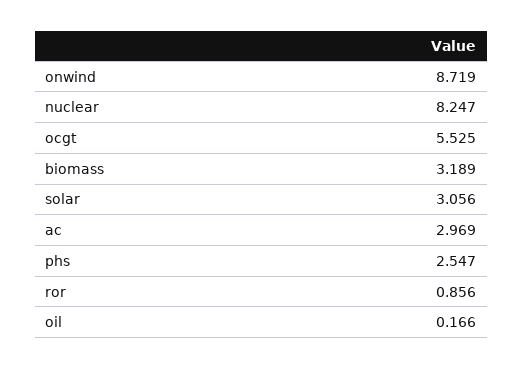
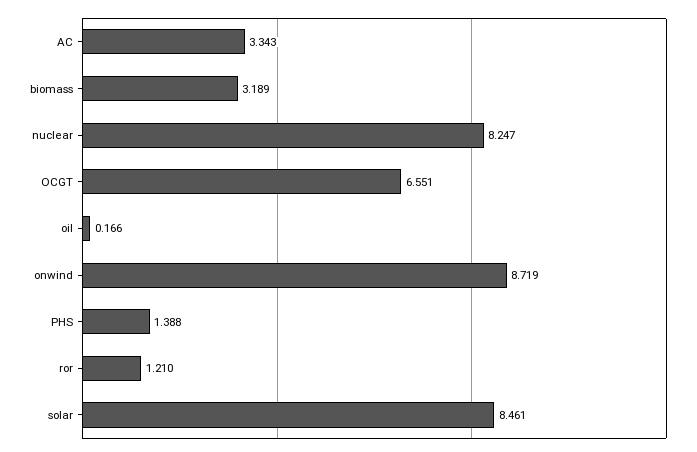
ocgt: 5.525 -> 6.551
solar: 3.056 -> 8.461
ac: 2.969 -> 3.343
phs: 2.547 -> 1.388
ror: 0.856 -> 1.21

